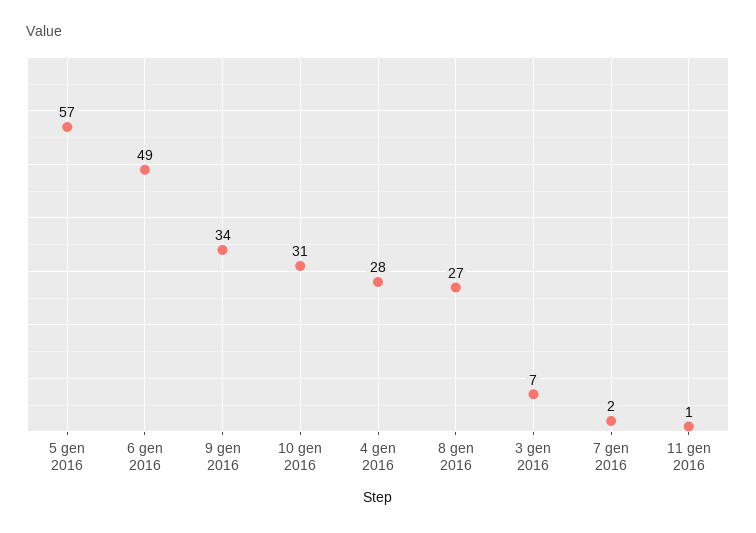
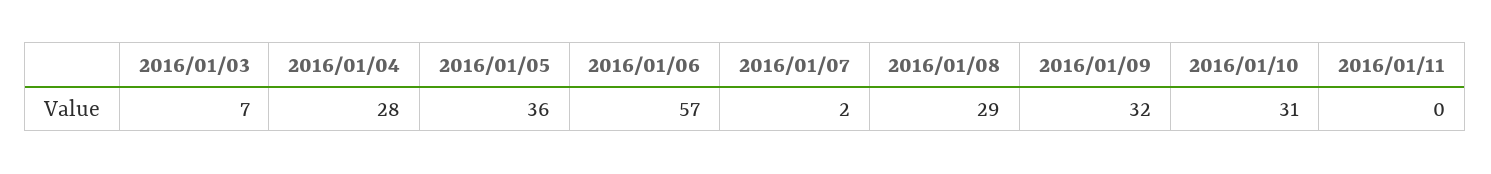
5 gen 2016: 57 -> 36
6 gen 2016: 49 -> 57
9 gen 2016: 34 -> 32
8 gen 2016: 27 -> 29
11 gen 2016: 1 -> 0

